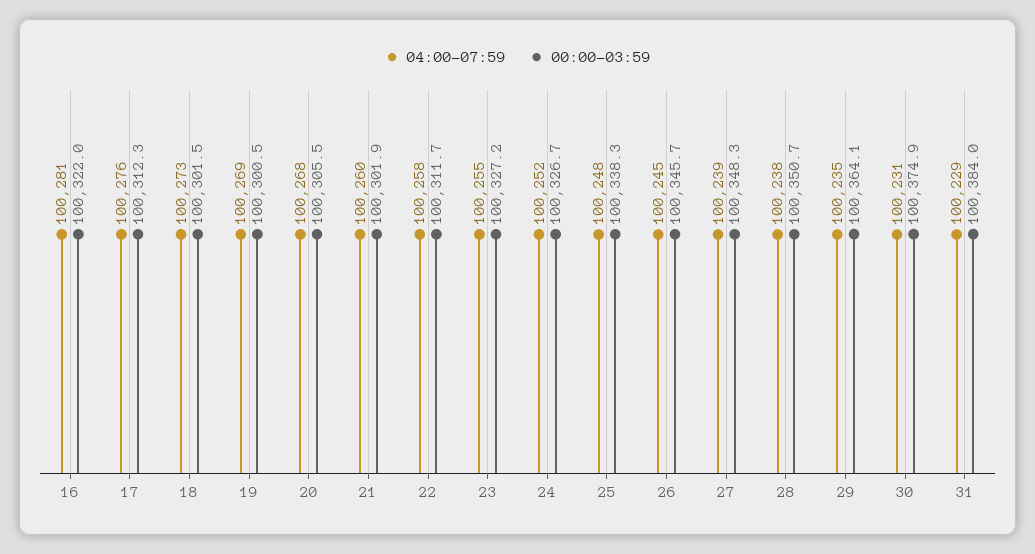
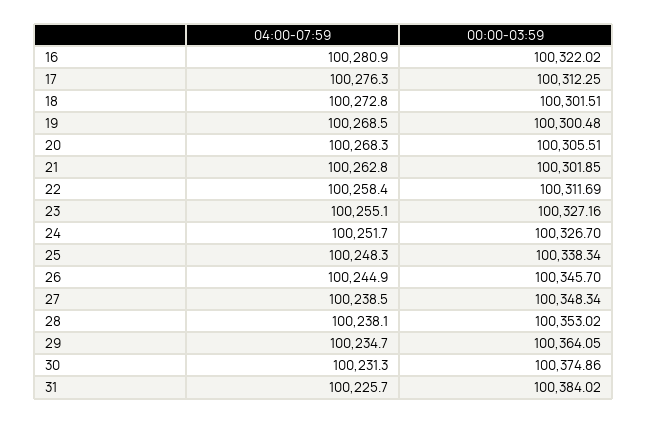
04:00-07:59, 21: 100260 -> 100262.8
00:00-03:59, 28: 100350.7 -> 100353.02
04:00-07:59, 31: 100229 -> 100225.7

